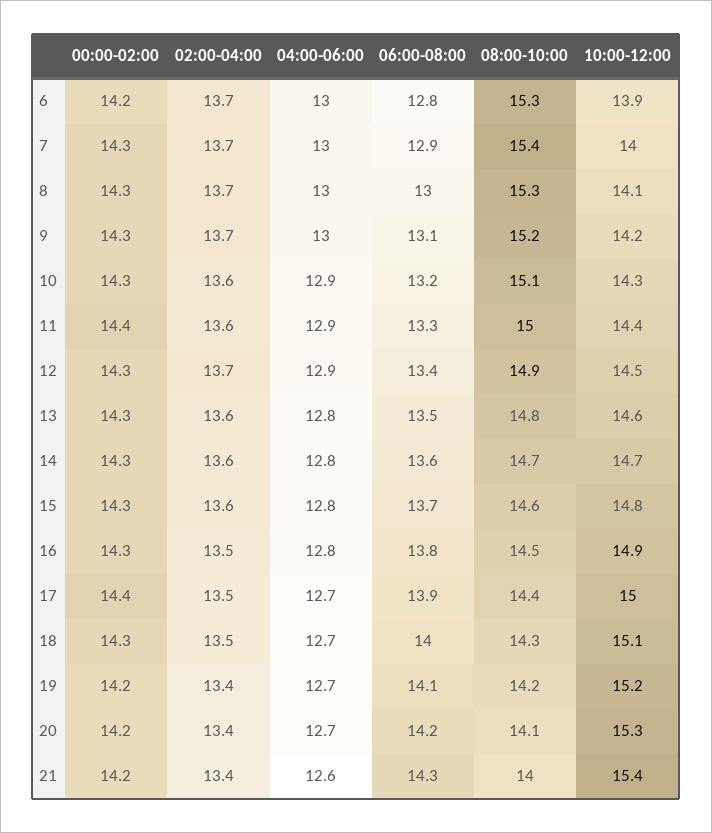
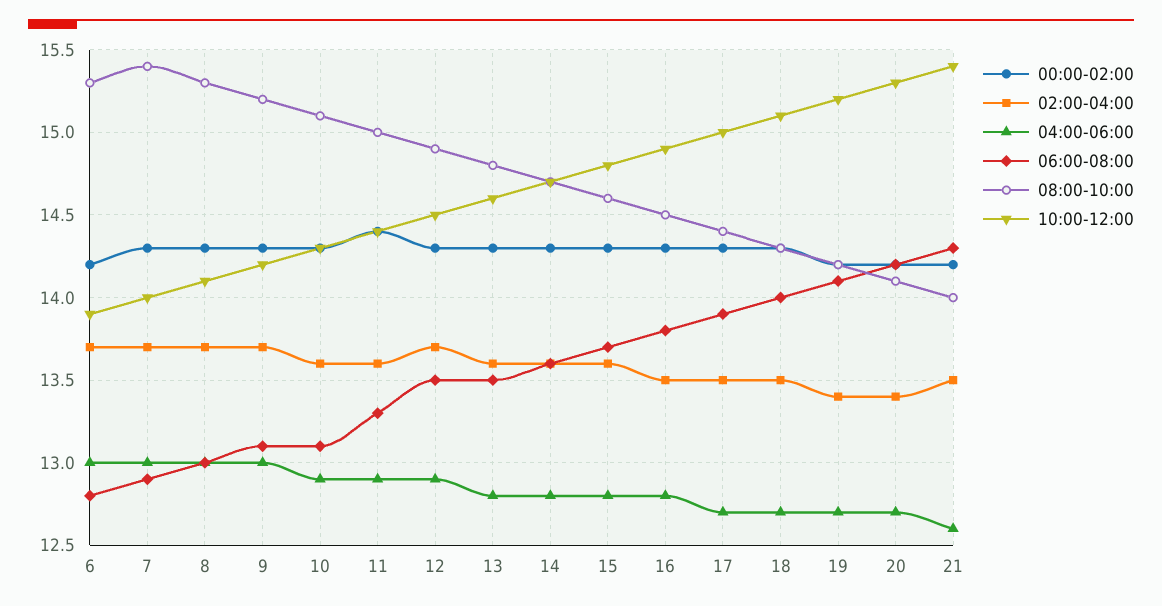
06:00-08:00, 10: 13.2 -> 13.1
06:00-08:00, 12: 13.4 -> 13.5
00:00-02:00, 17: 14.4 -> 14.3
02:00-04:00, 21: 13.4 -> 13.5

